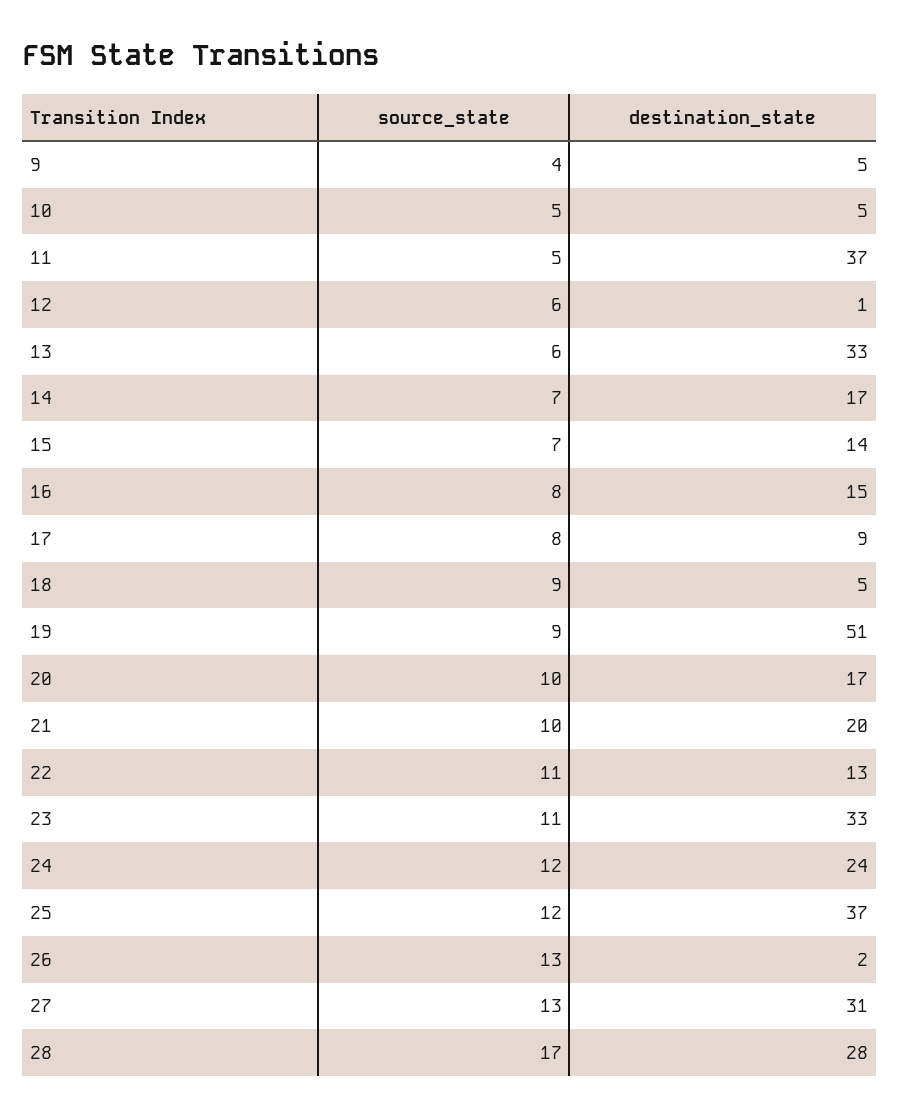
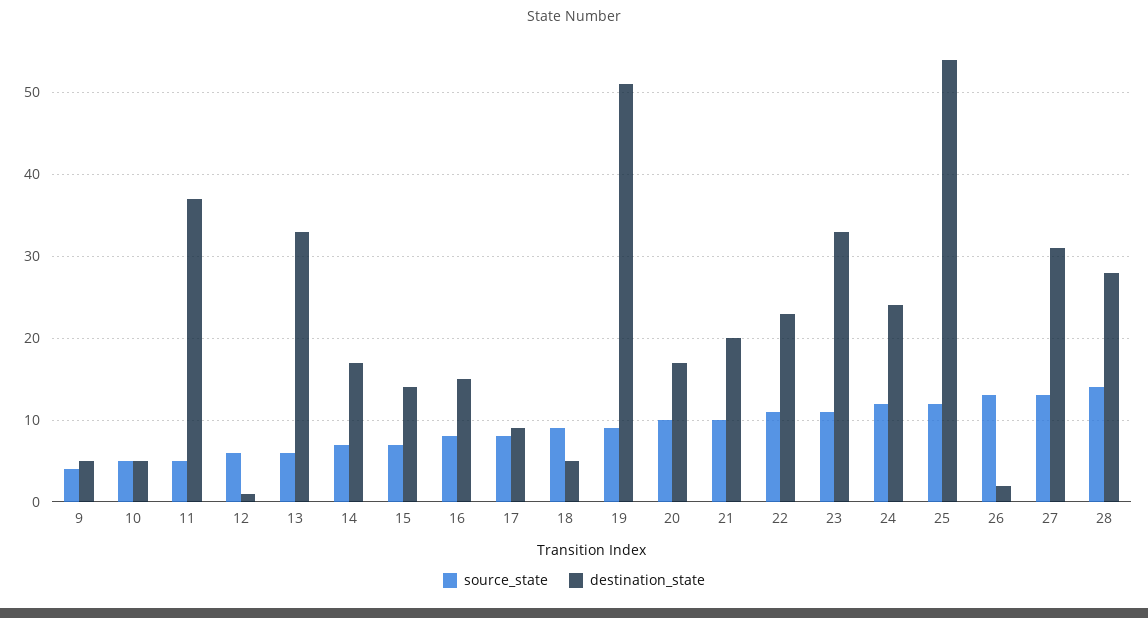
destination_state, 22: 13 -> 23
destination_state, 25: 37 -> 54
source_state, 28: 17 -> 14

